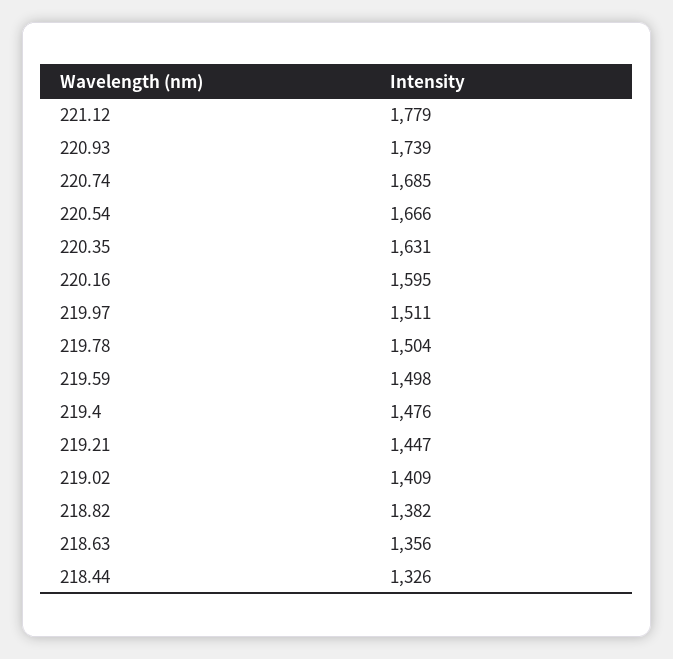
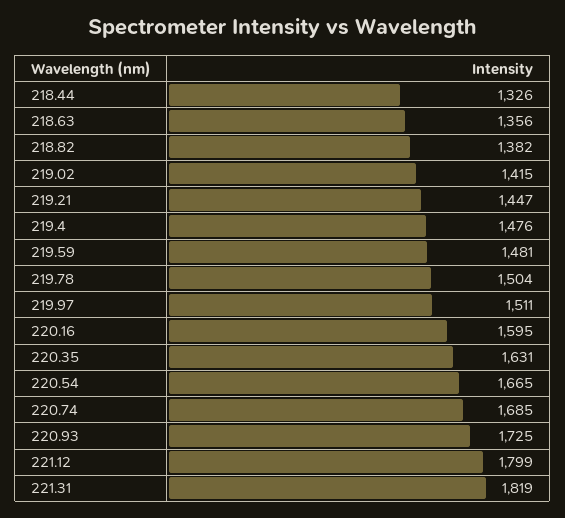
221.12: 1779 -> 1799
220.93: 1739 -> 1725
220.54: 1666 -> 1665
219.59: 1498 -> 1481
219.02: 1409 -> 1415
221.31: none -> 1819

